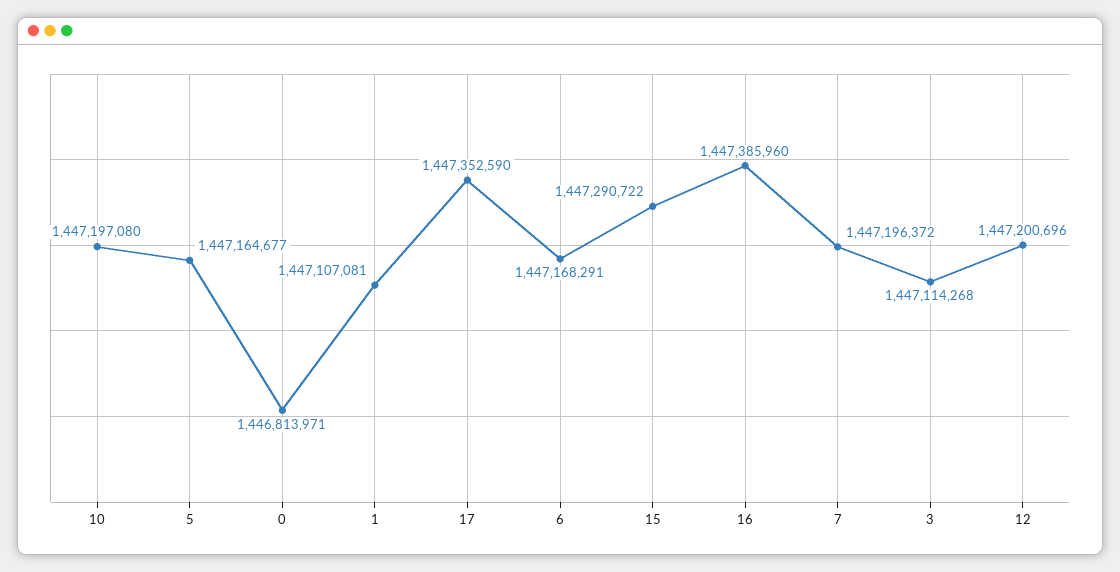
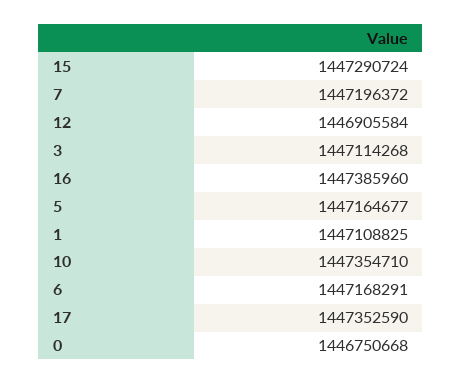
10: 1447197080 -> 1447354710
0: 1446813971 -> 1446750668
1: 1447107081 -> 1447108825
15: 1447290722 -> 1447290724
12: 1447200696 -> 1446905584

